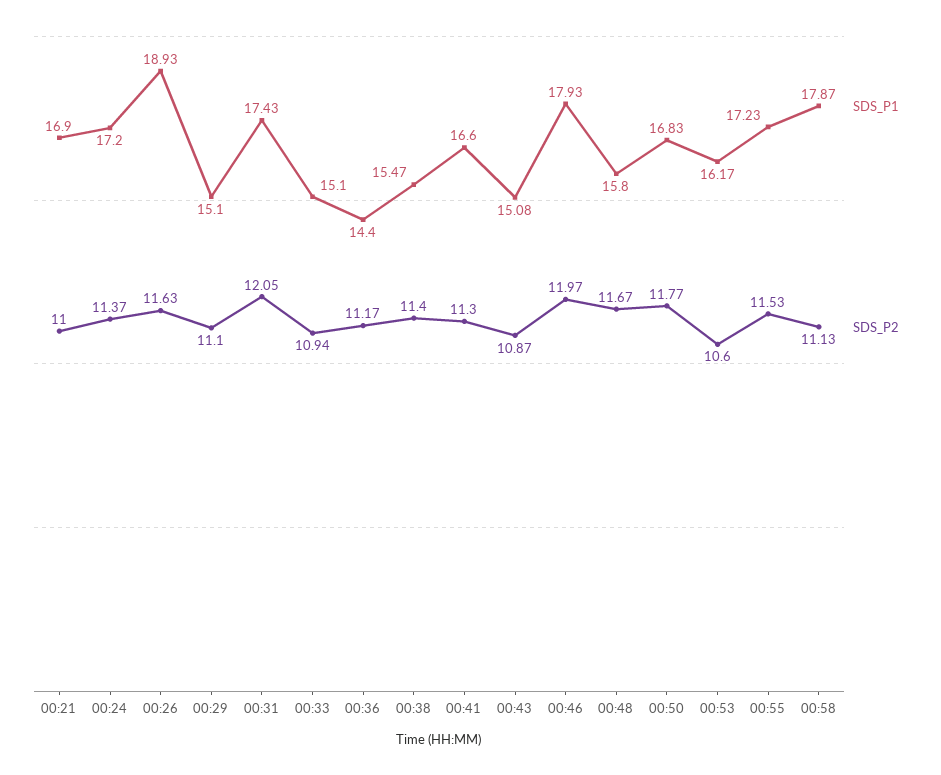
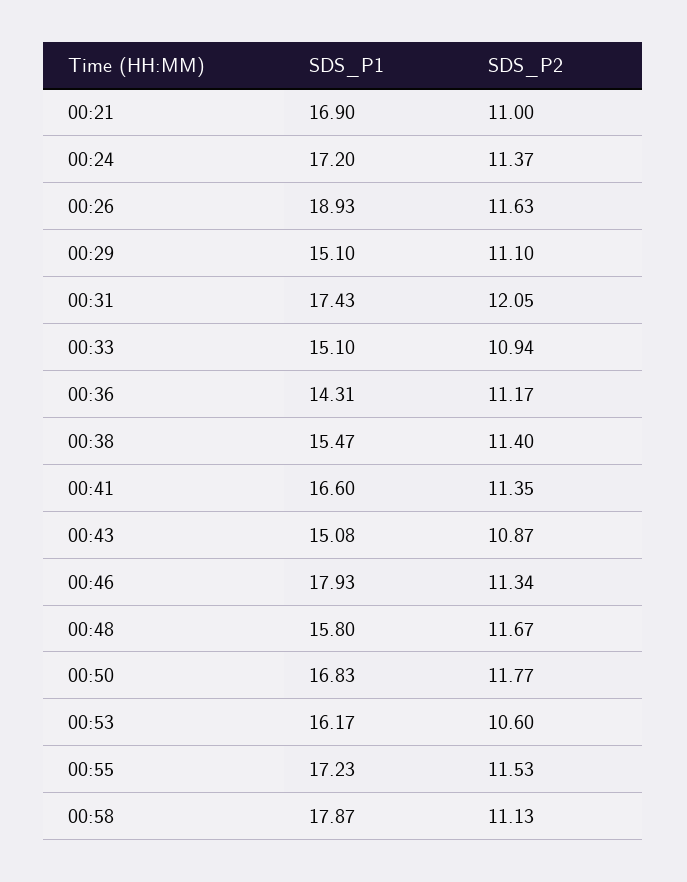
SDS_P1, 00:36: 14.4 -> 14.31
SDS_P2, 00:41: 11.3 -> 11.35
SDS_P2, 00:46: 11.97 -> 11.34

